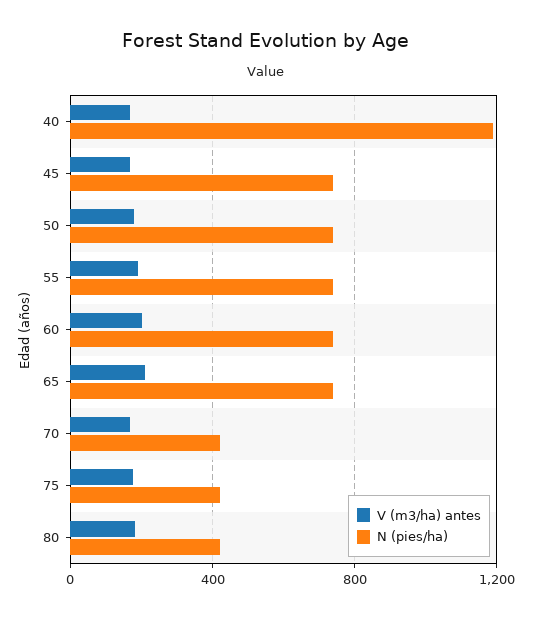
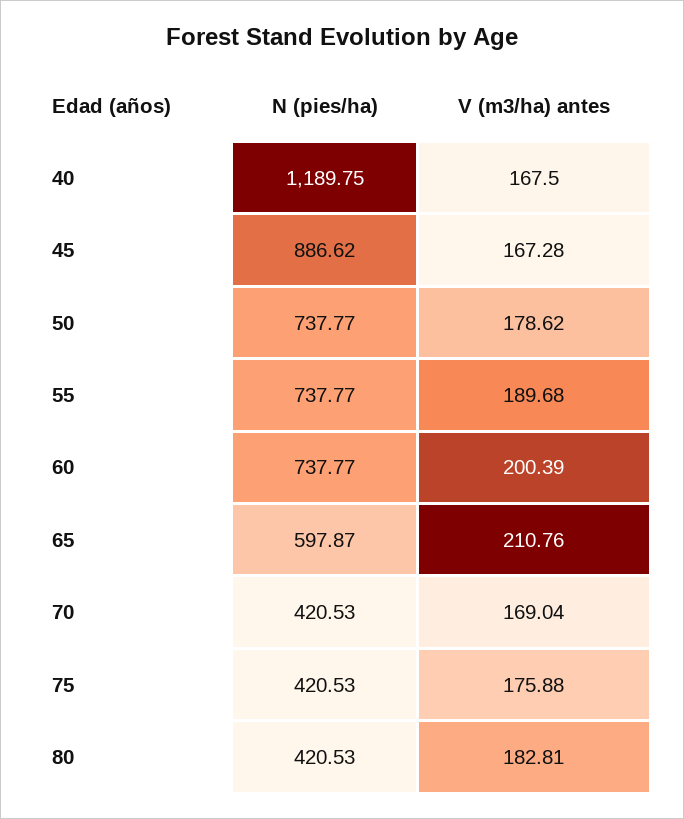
N (pies/ha), 45: 750 -> 886.62
N (pies/ha), 65: 750 -> 597.87

